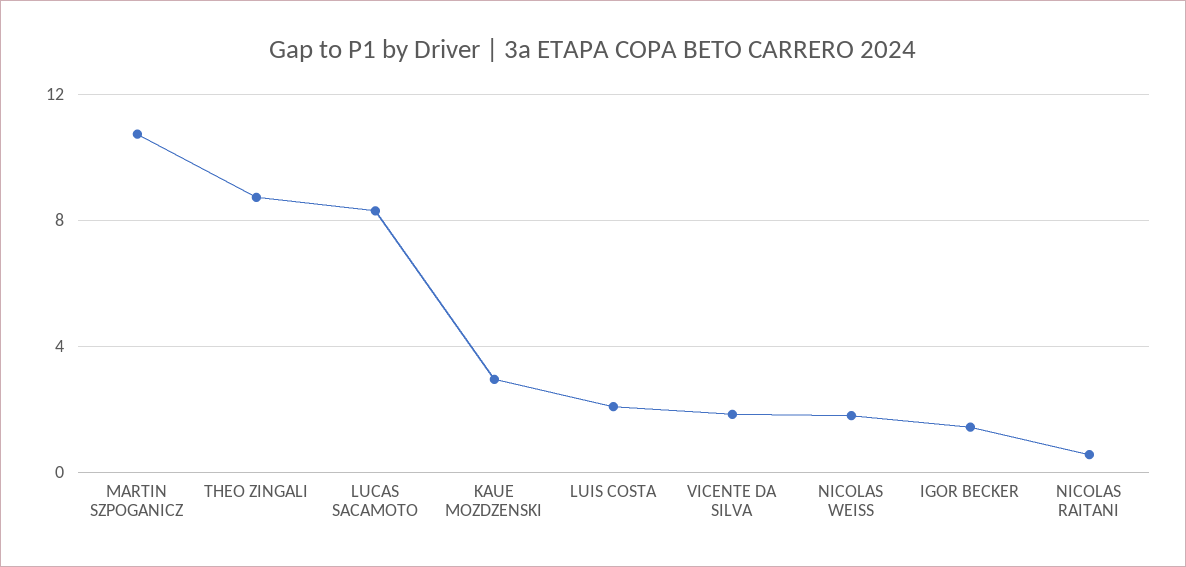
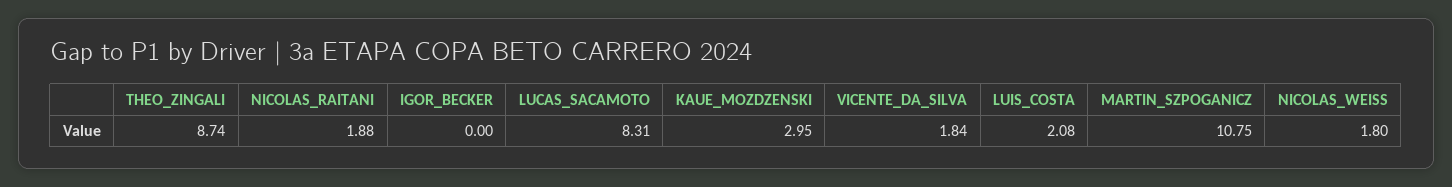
IGOR BECKER: 1.5 -> 0
NICOLAS RAITANI: 0.5 -> 1.88

